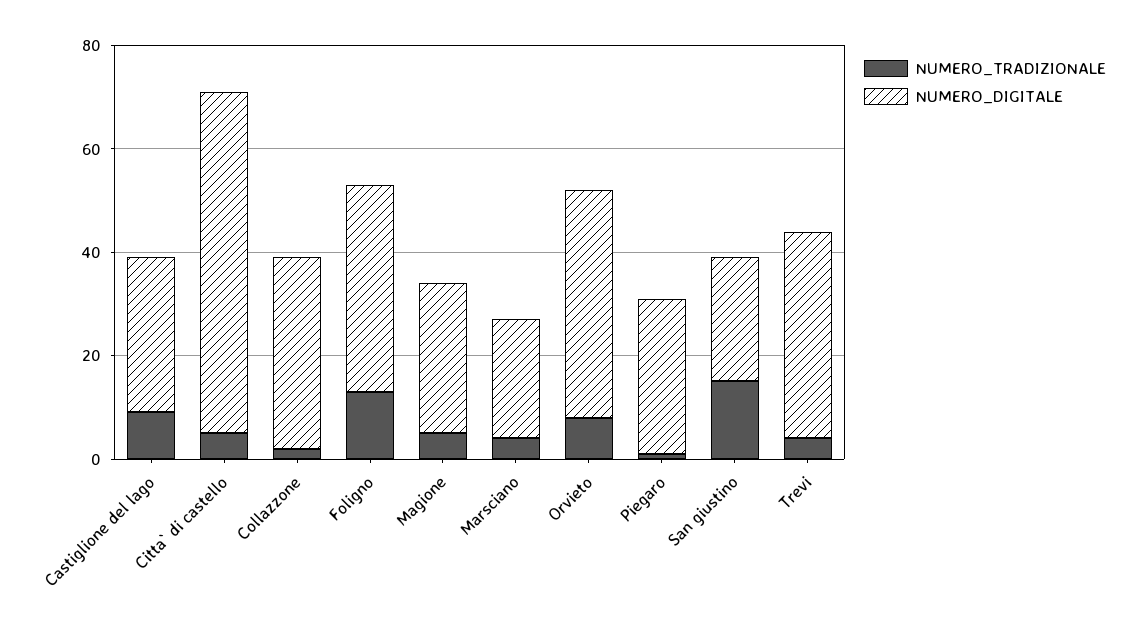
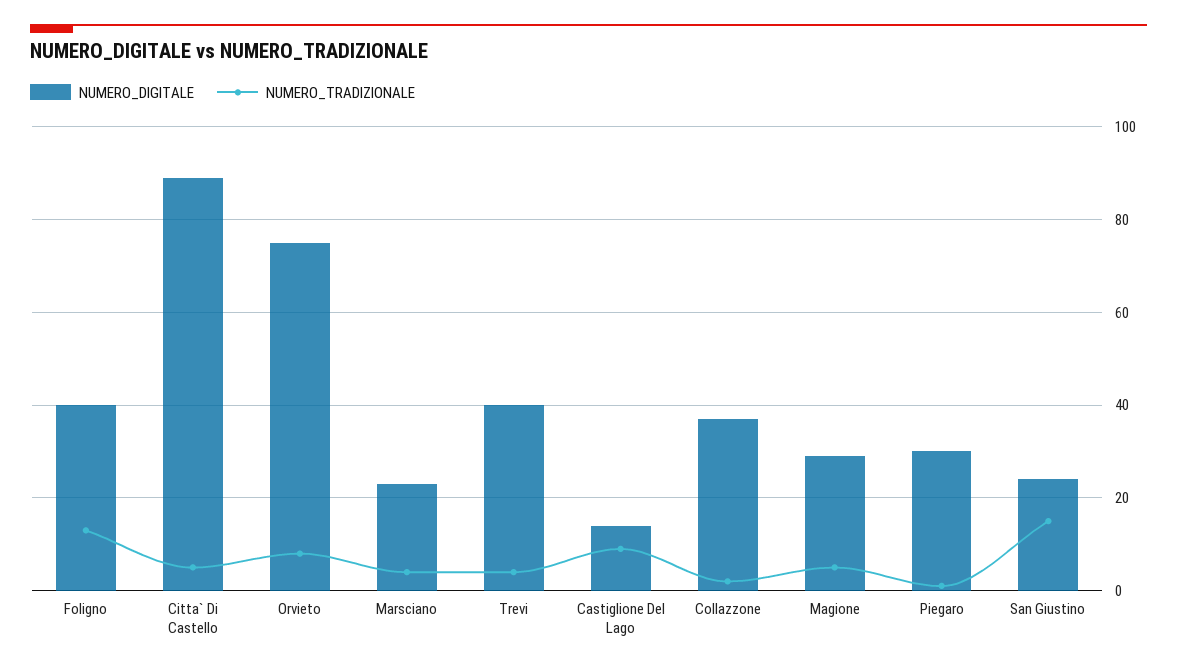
NUMERO_DIGITALE, Castiglione del lago: 30 -> 15
NUMERO_DIGITALE, Citta` di castello: 65 -> 90
NUMERO_DIGITALE, Orvieto: 45 -> 75

